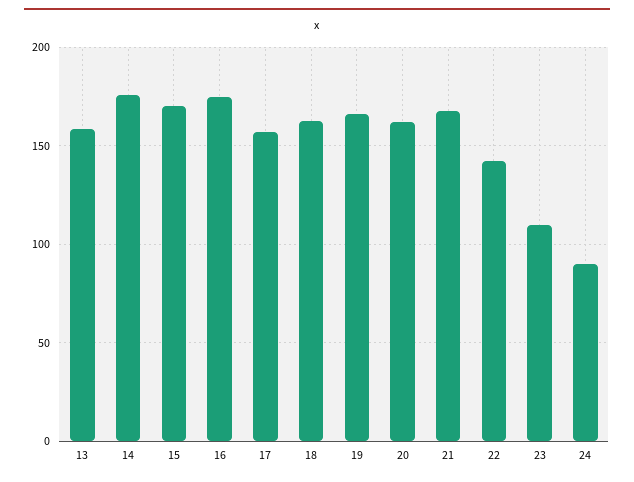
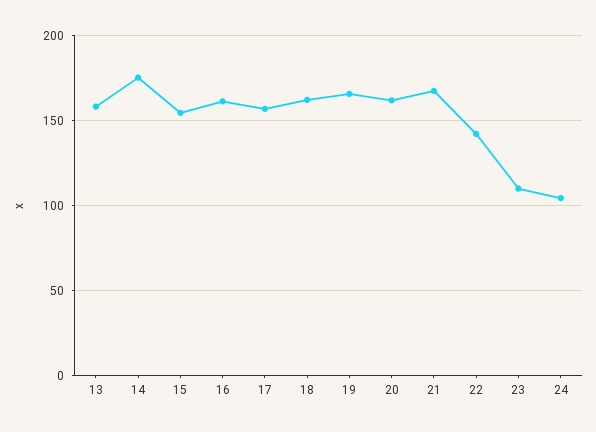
15: 170 -> 155
16: 175 -> 160
24: 90 -> 105

